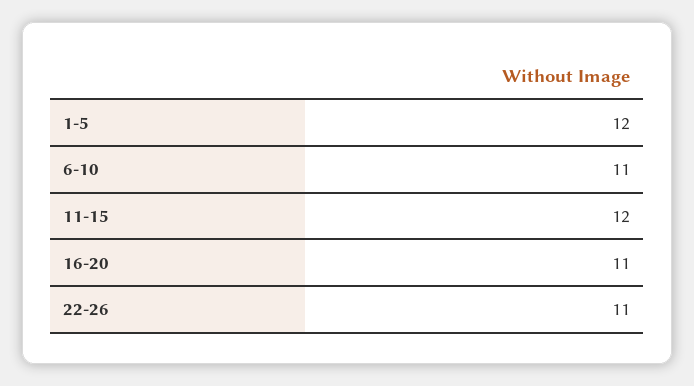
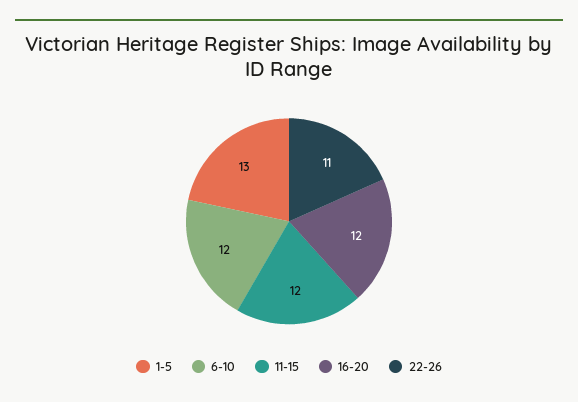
1-5: 12 -> 13
6-10: 11 -> 12
16-20: 11 -> 12

